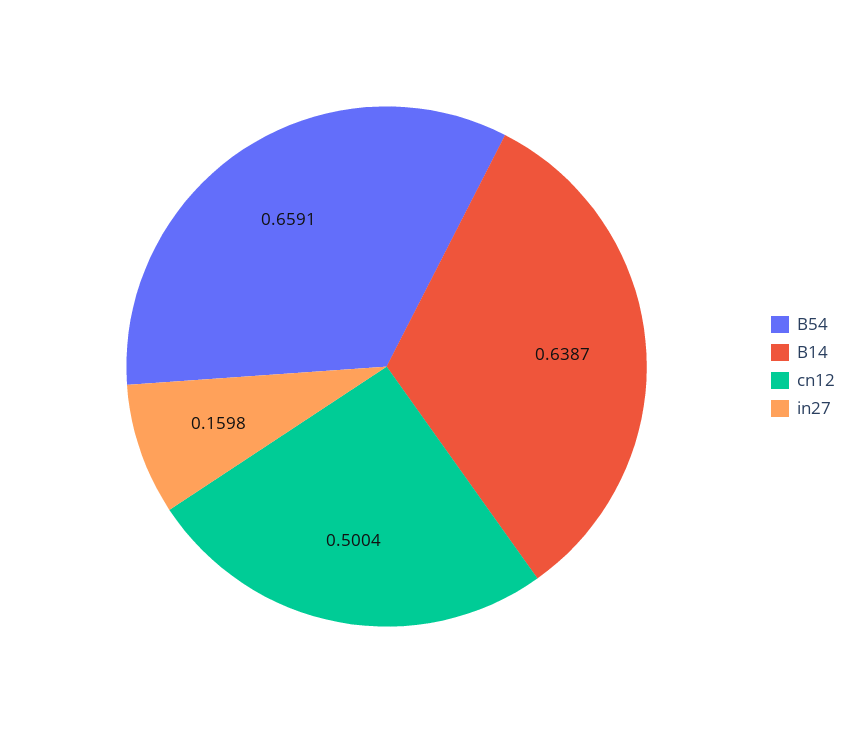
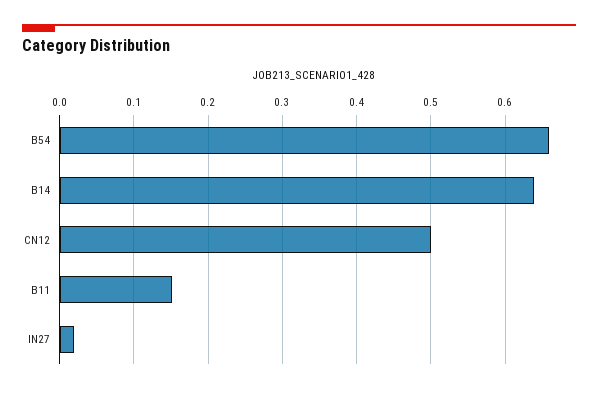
in27: 0.1598 -> 0.02
B11: none -> 0.15

